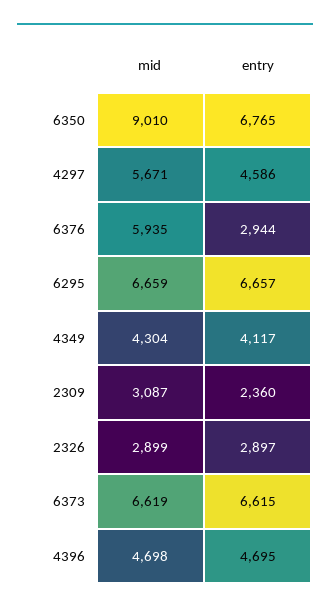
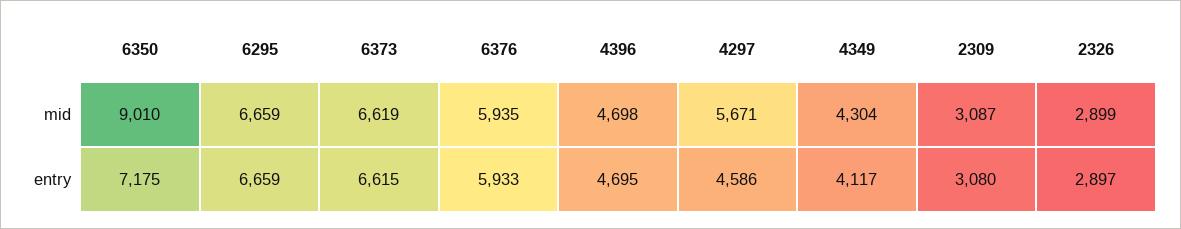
entry, 6350: 6765 -> 7175
entry, 6376: 2944 -> 5933
entry, 6295: 6657 -> 6659
entry, 2309: 2360 -> 3080

